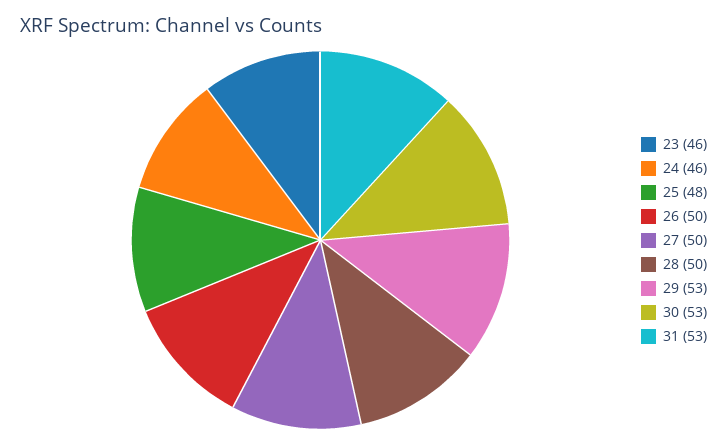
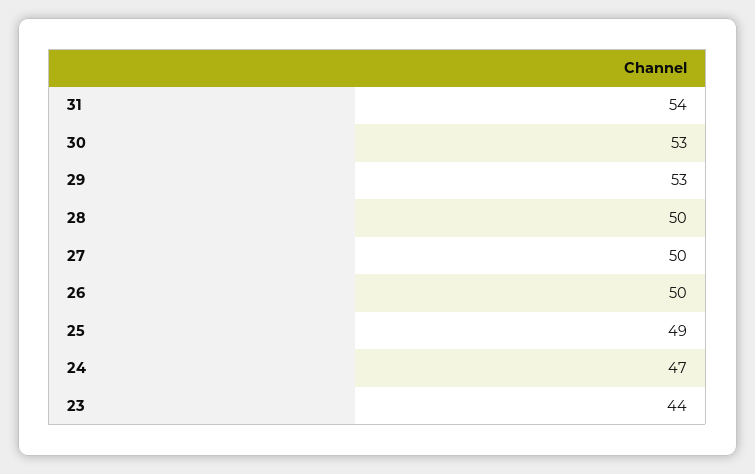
23: 46 -> 44
24: 46 -> 47
25: 48 -> 49
31: 53 -> 54

